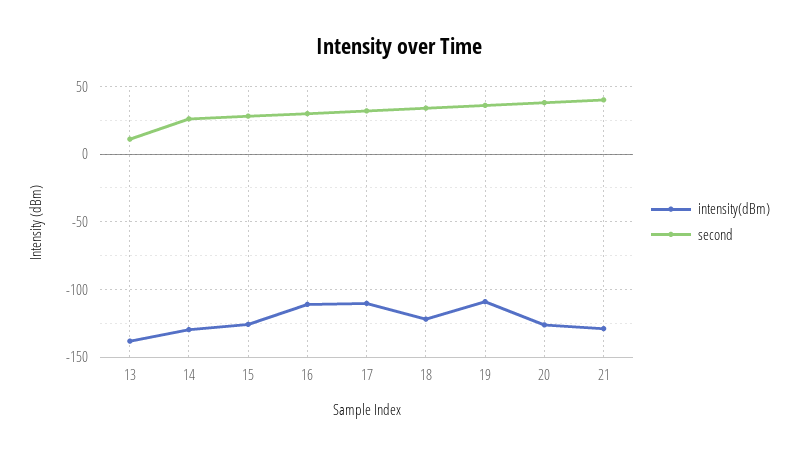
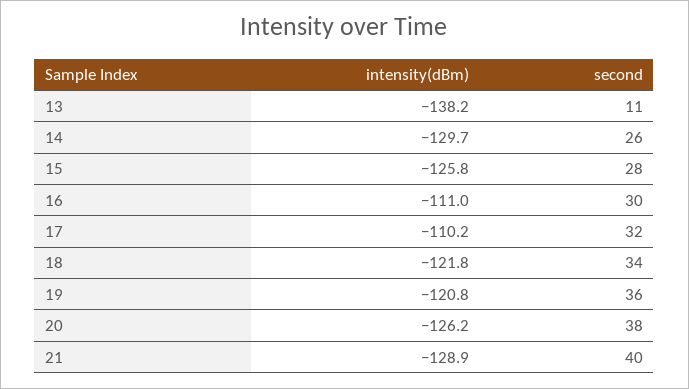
intensity(dBm), 19: -110 -> -120.8

